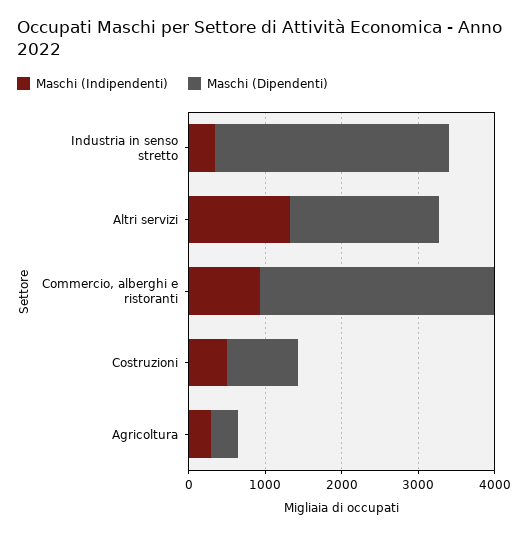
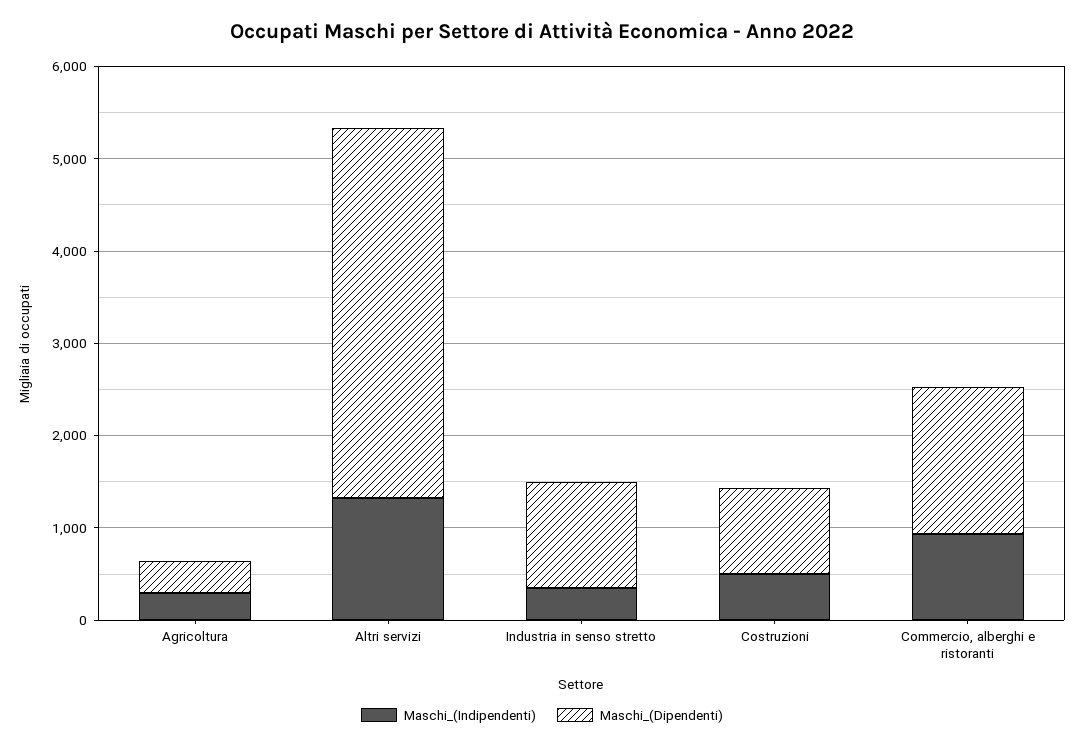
Maschi (Dipendenti), Industria in senso stretto: 3000 -> 1200
Maschi (Dipendenti), Altri servizi: 2000 -> 4000
Maschi (Dipendenti), Commercio, alberghi e ristoranti: 3000 -> 1600

